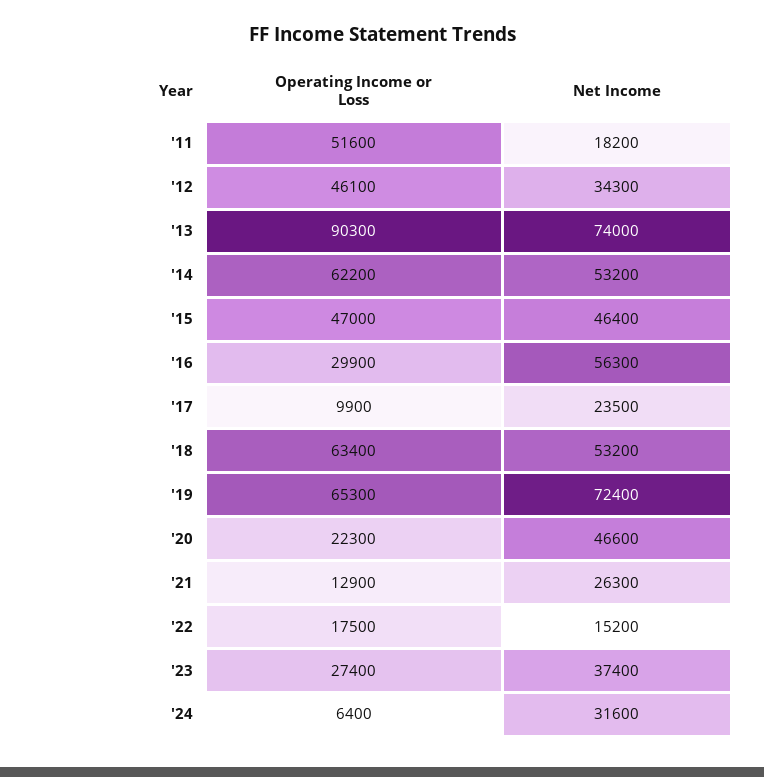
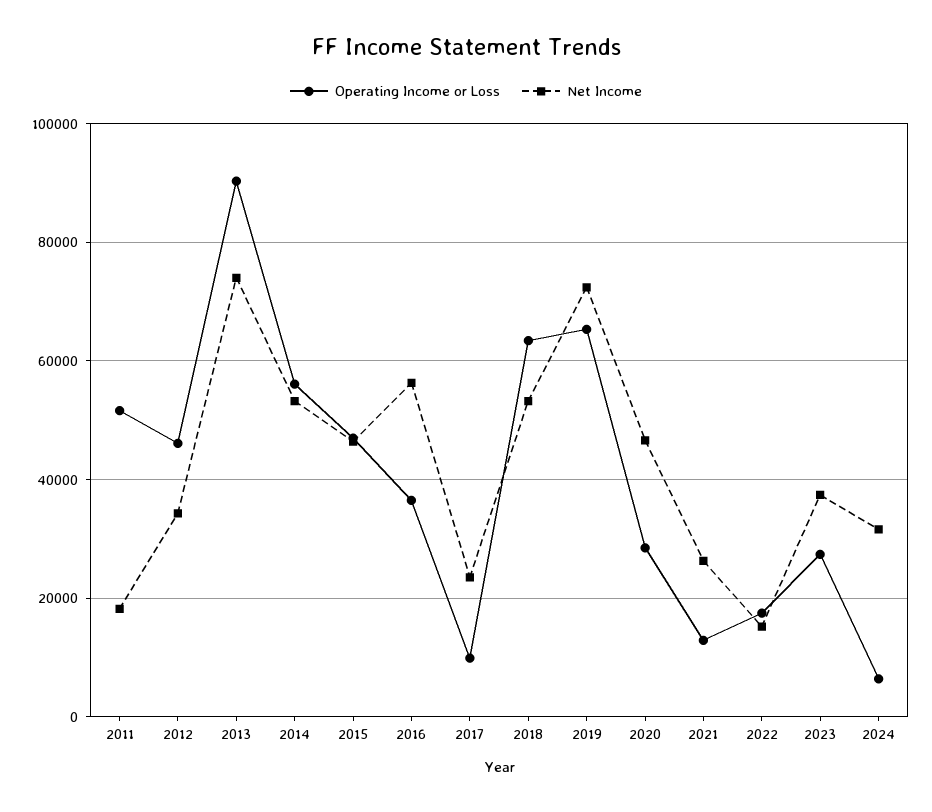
Operating Income or Loss, '14: 62200 -> 56000
Operating Income or Loss, '16: 29900 -> 36000
Operating Income or Loss, '20: 22300 -> 28000

